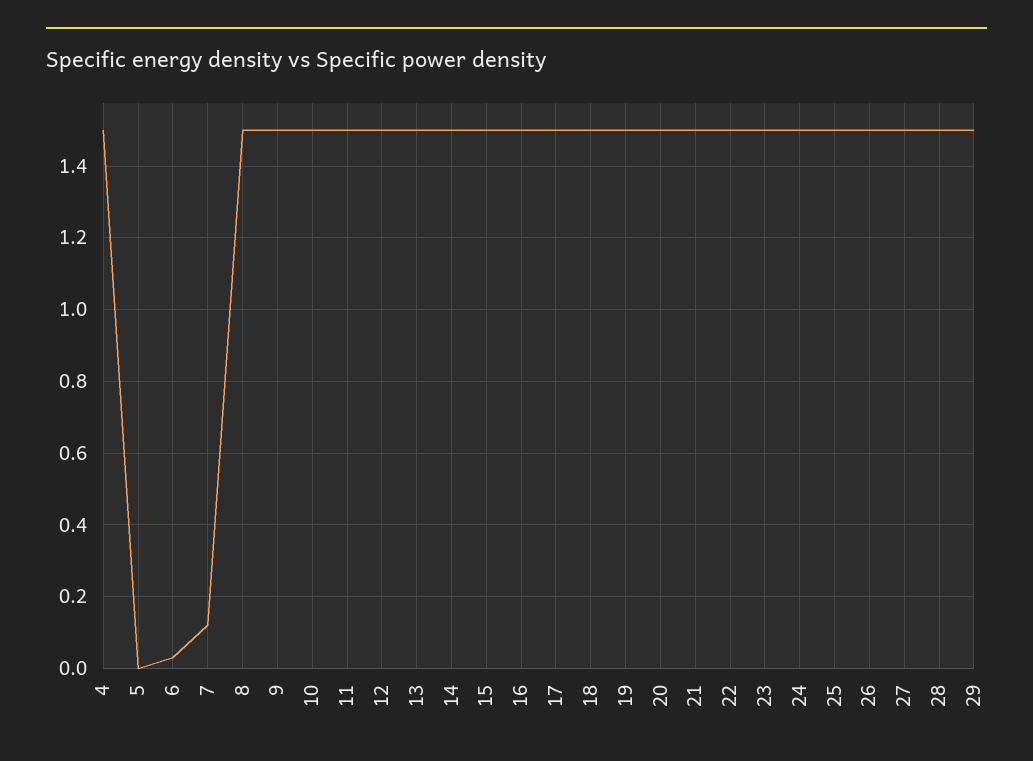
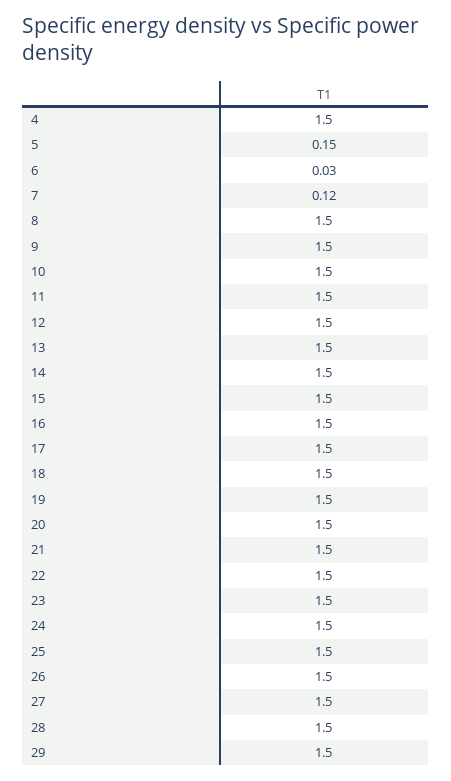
5: 0 -> 0.15

